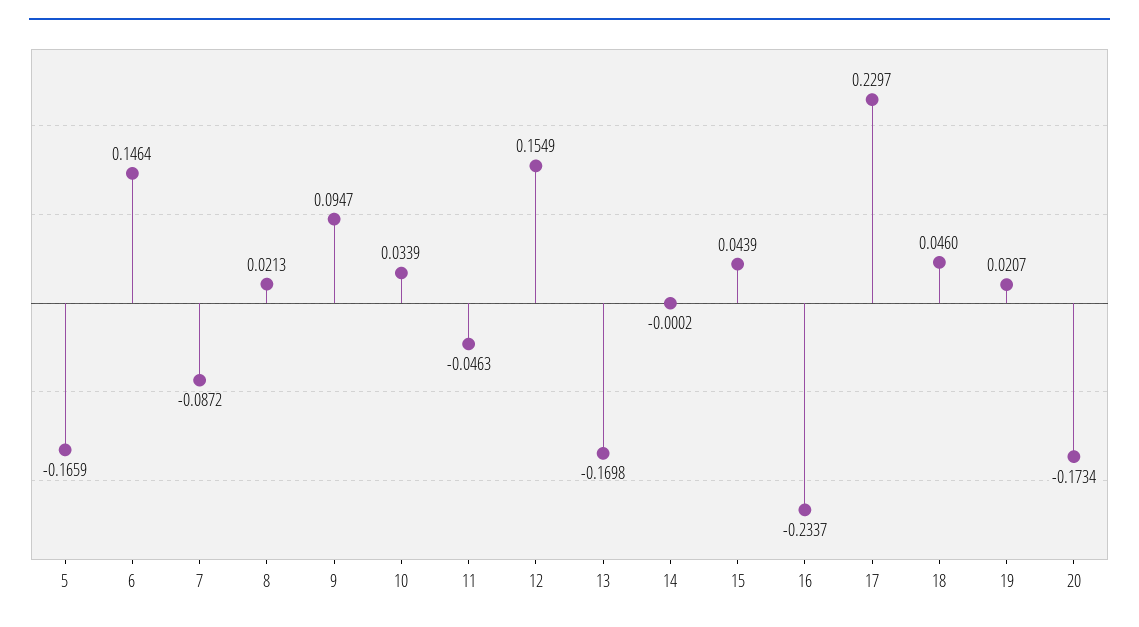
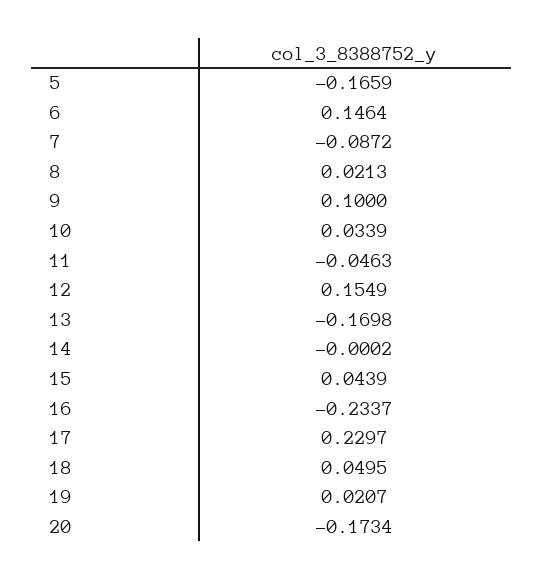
9: 0.0947 -> 0.1
18: 0.046 -> 0.0495

